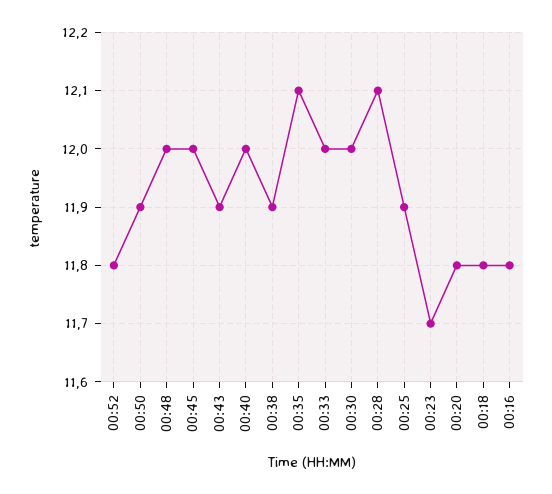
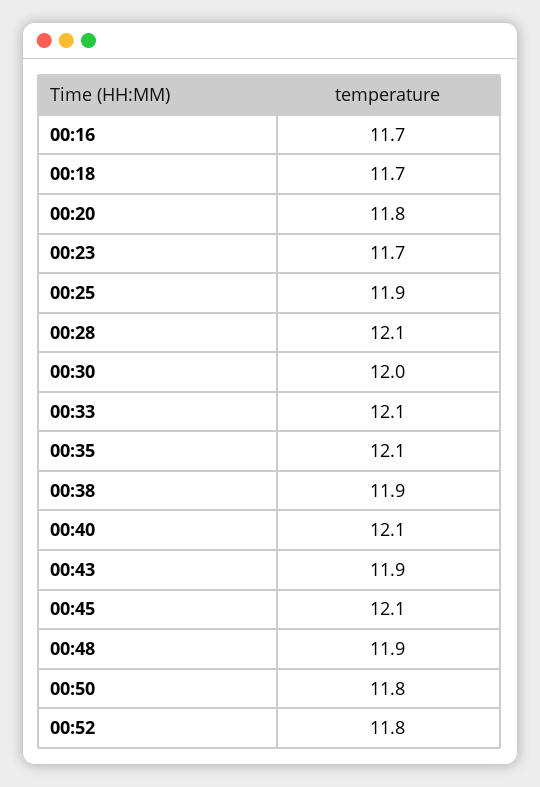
00:50: 11.9 -> 11.8
00:48: 12 -> 11.9
00:45: 12 -> 12.1
00:40: 12 -> 12.1
00:33: 12 -> 12.1
00:18: 11.8 -> 11.7
00:16: 11.8 -> 11.7

